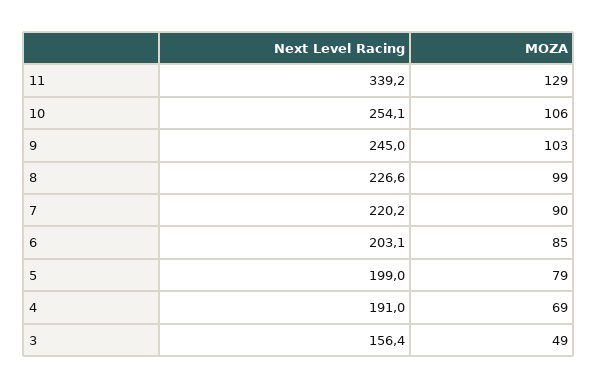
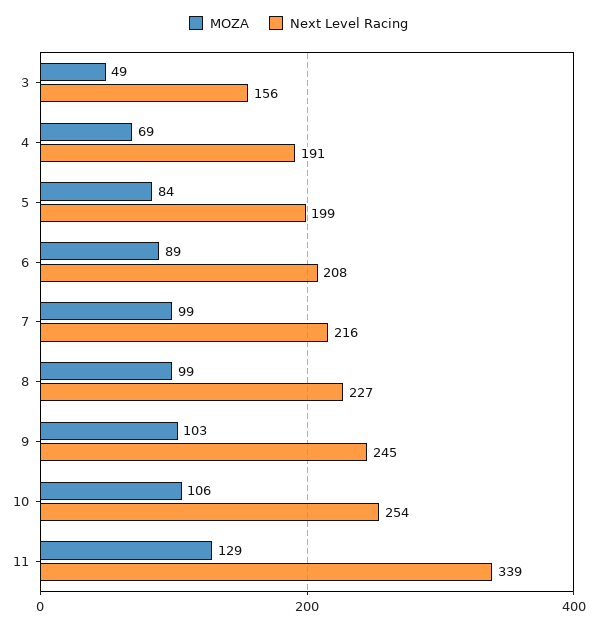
Next Level Racing, 7: 220.2 -> 216
MOZA, 7: 90 -> 99
Next Level Racing, 6: 203.1 -> 208
MOZA, 6: 85 -> 89
MOZA, 5: 79 -> 84

